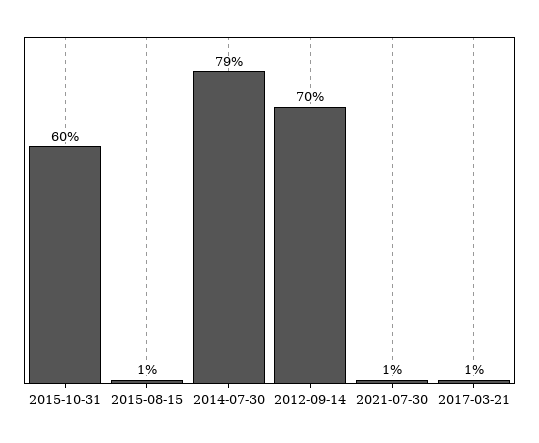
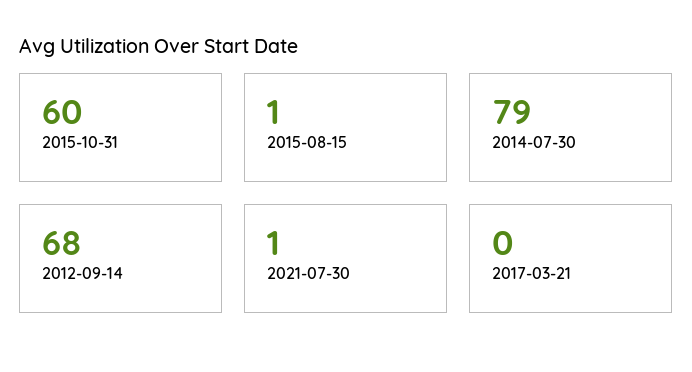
2012-09-14: 70 -> 68
2017-03-21: 1 -> 0

